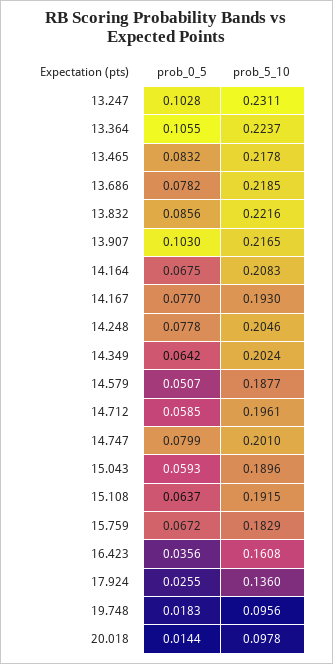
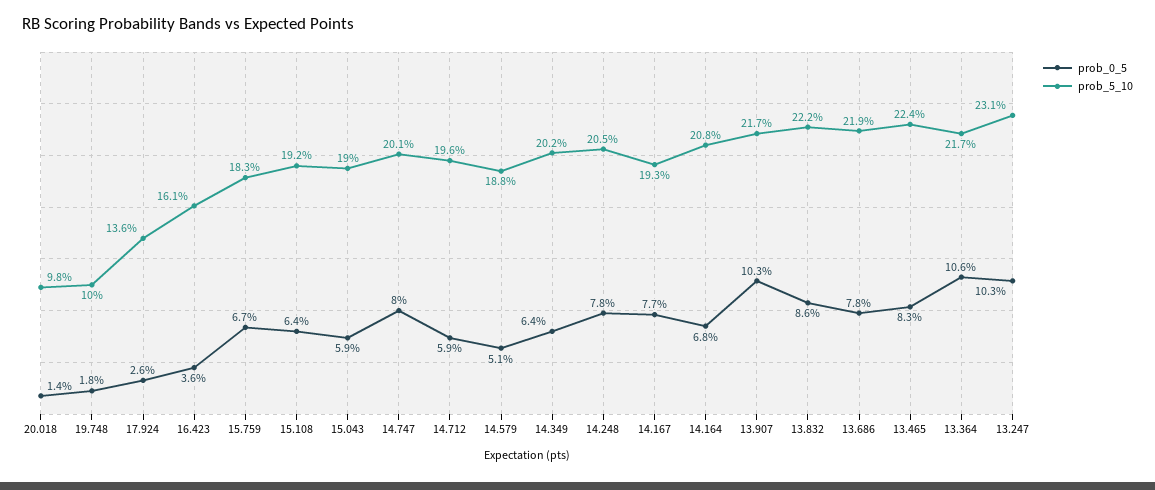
prob_5_10, 13.364: 0.2237 -> 0.217
prob_5_10, 13.465: 0.2178 -> 0.224
prob_5_10, 19.748: 0.0956 -> 0.1

